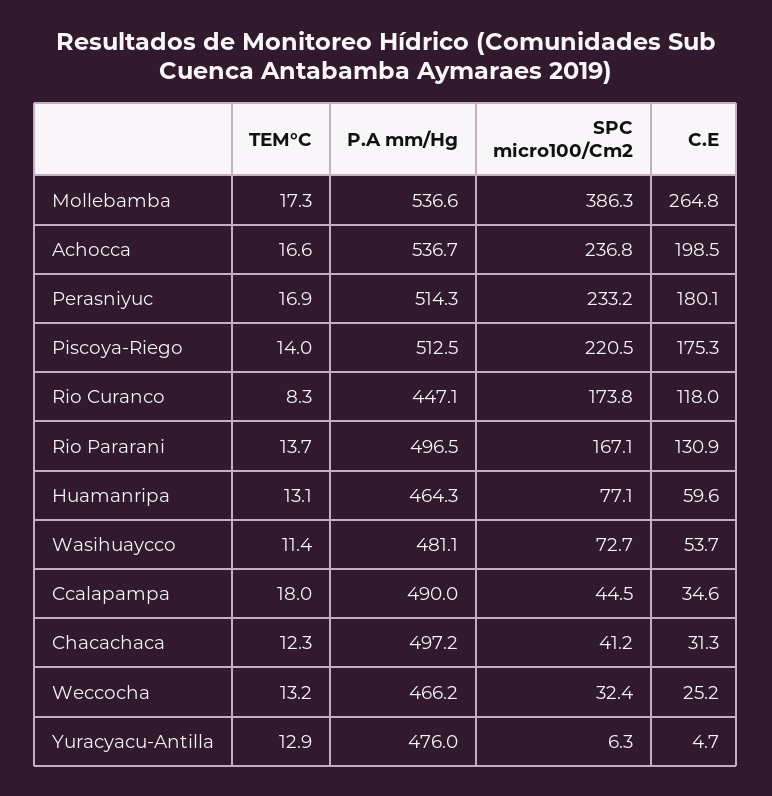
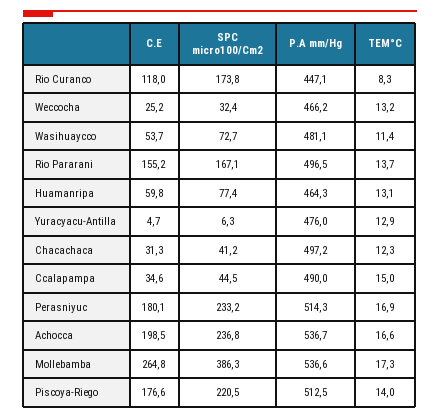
C.E, Piscoya-Riego: 175.3 -> 176.6
C.E, Rio Pararani: 130.9 -> 155.2
SPC micro100/Cm2, Huamanripa: 77.1 -> 77.4
C.E, Huamanripa: 59.6 -> 59.8
TEM°C, Ccalapampa: 18 -> 15

